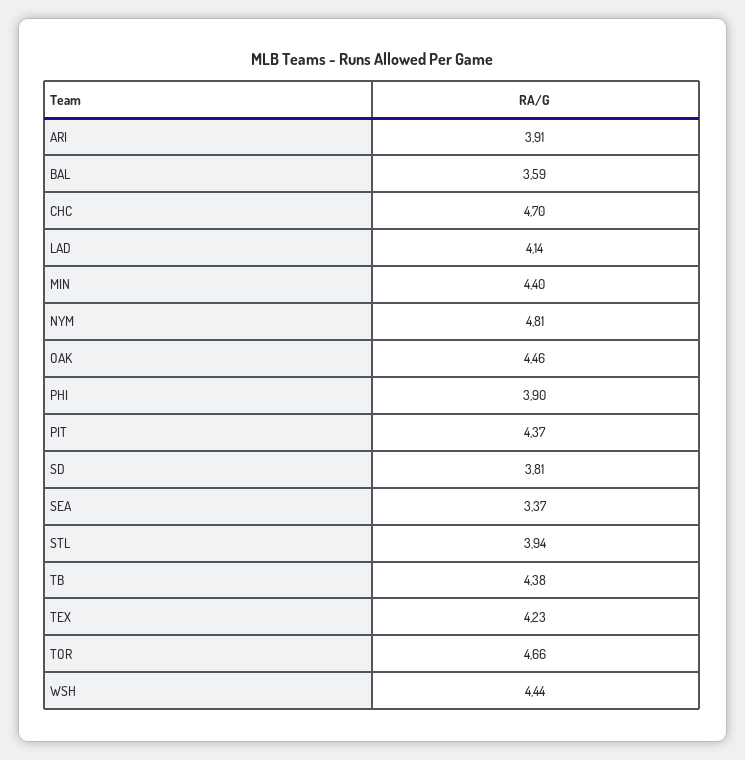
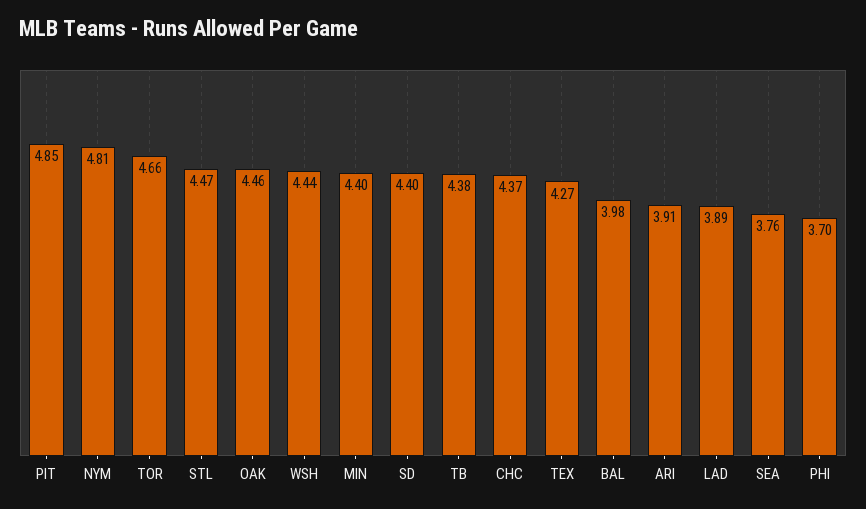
BAL: 3.59 -> 3.98
CHC: 4.7 -> 4.37
LAD: 4.14 -> 3.89
PHI: 3.9 -> 3.7
PIT: 4.37 -> 4.85
SD: 3.81 -> 4.4
SEA: 3.37 -> 3.76
STL: 3.94 -> 4.47
TEX: 4.23 -> 4.27

